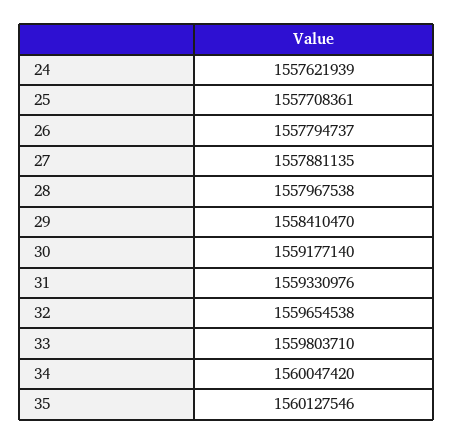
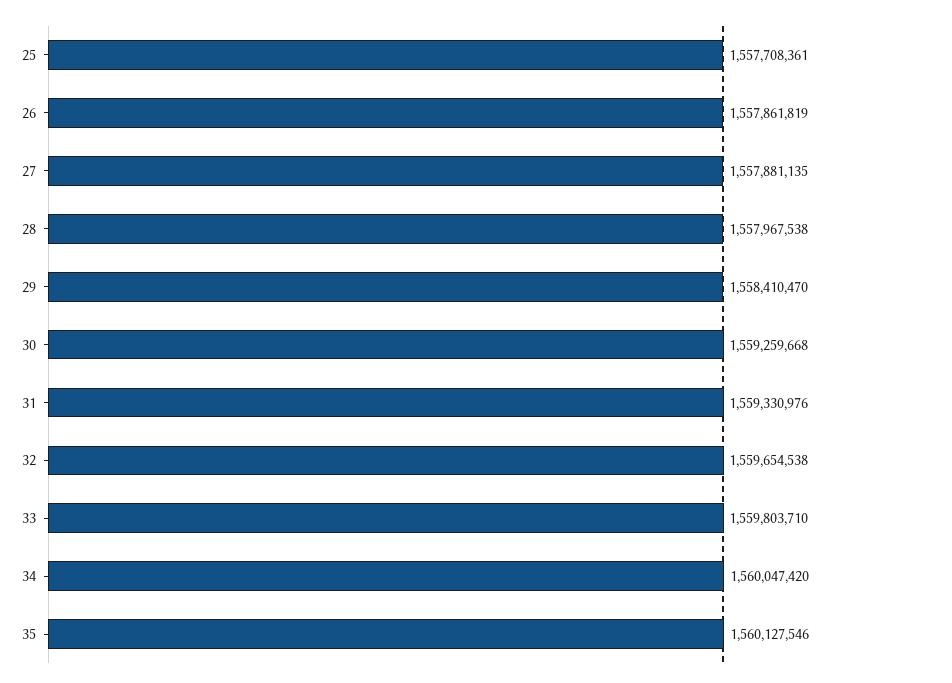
24: 1557621939 -> none
26: 1557794737 -> 1557861819
30: 1559177140 -> 1559259668

